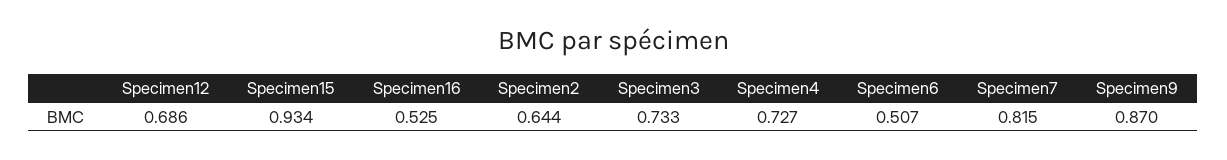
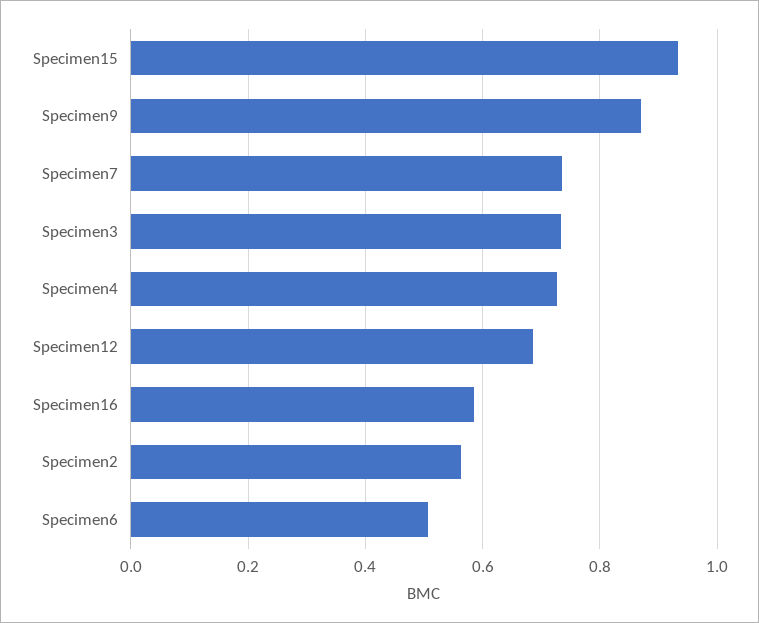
Specimen16: 0.525 -> 0.58
Specimen2: 0.644 -> 0.56
Specimen7: 0.815 -> 0.74

